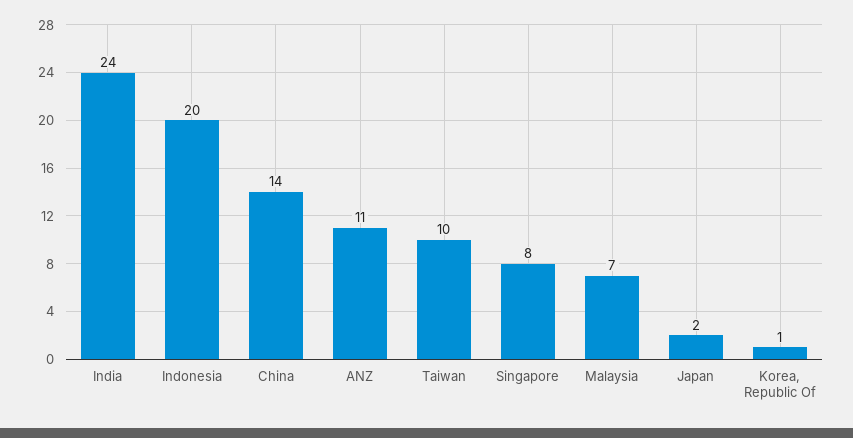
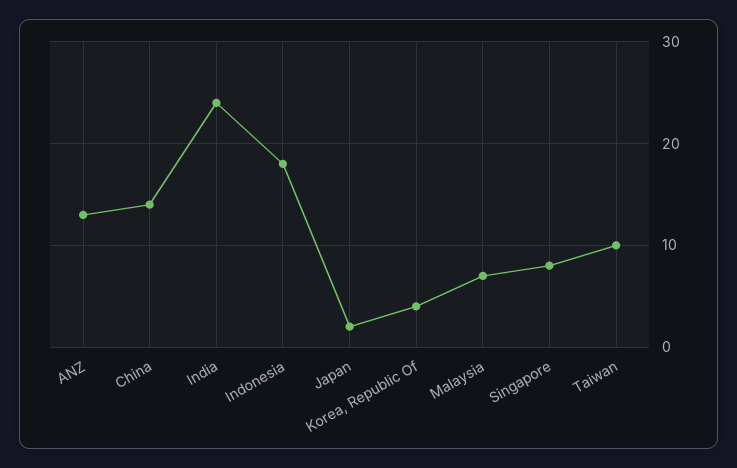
Indonesia: 20 -> 18
ANZ: 11 -> 13
Korea, Republic Of: 1 -> 4

